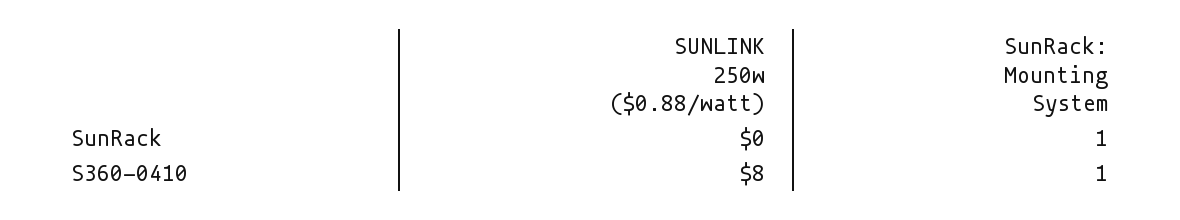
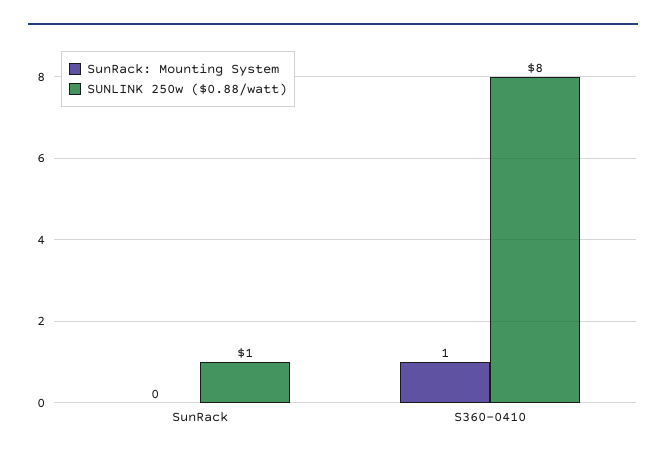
SUNLINK 250w ($0.88/watt), SunRack: 0 -> 1
SunRack: Mounting System, SunRack: 1 -> 0

